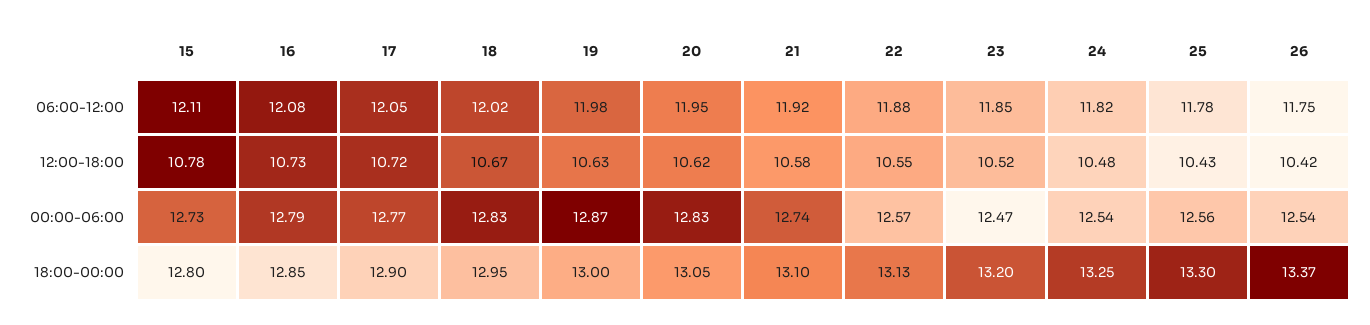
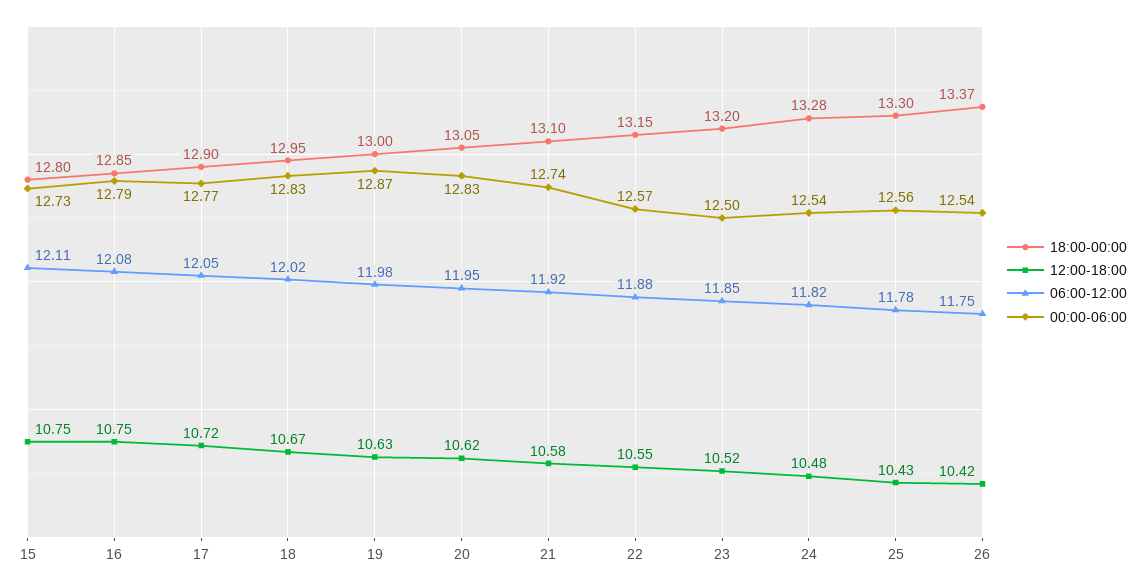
12:00-18:00, 15: 10.78 -> 10.75
12:00-18:00, 16: 10.73 -> 10.75
00:00-06:00, 23: 12.47 -> 12.5
18:00-00:00, 22: 13.13 -> 13.15
18:00-00:00, 24: 13.25 -> 13.28

